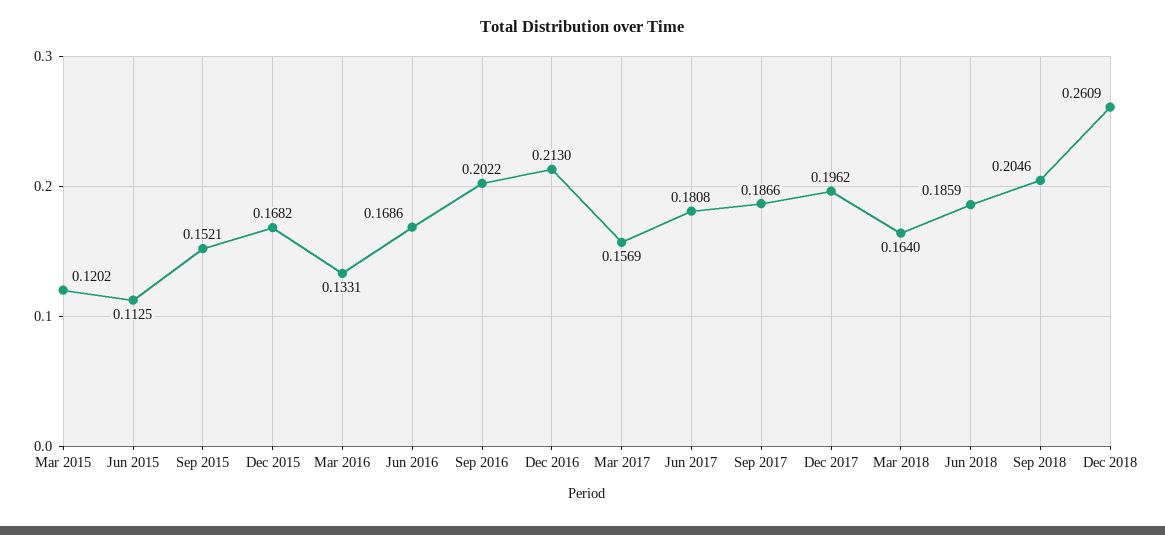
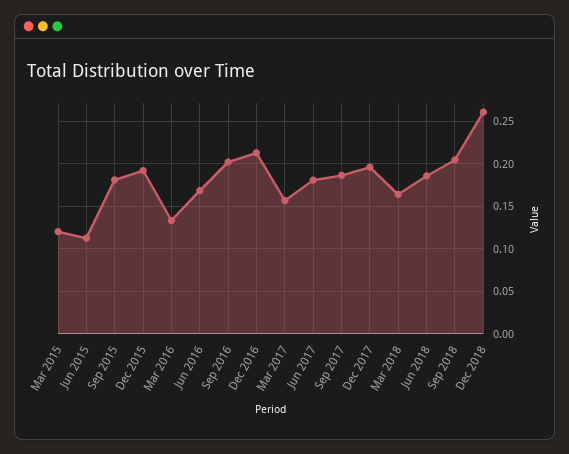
Sep 2015: 0.1521 -> 0.18
Dec 2015: 0.1682 -> 0.19

